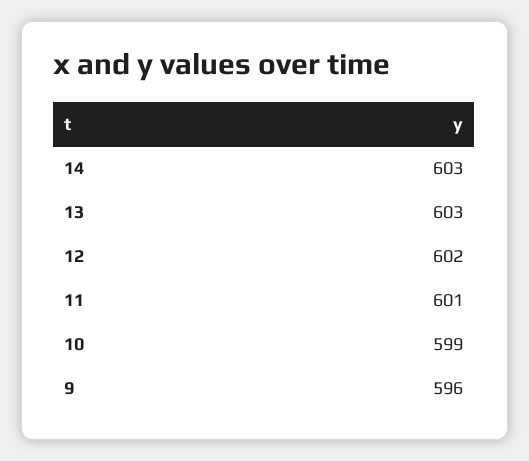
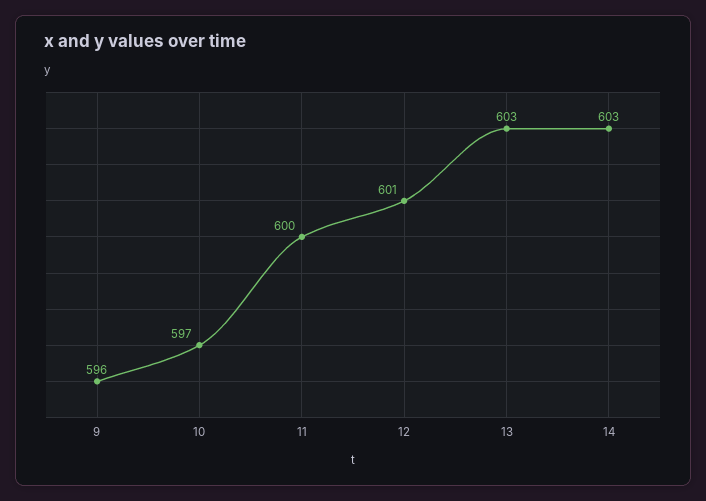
12: 602 -> 601
11: 601 -> 600
10: 599 -> 597

